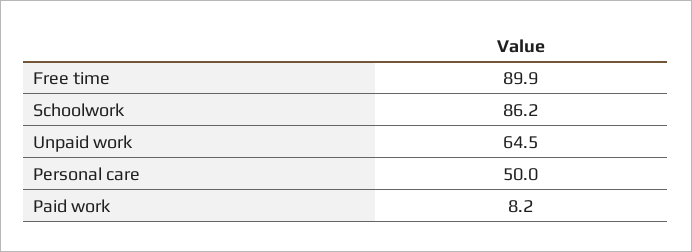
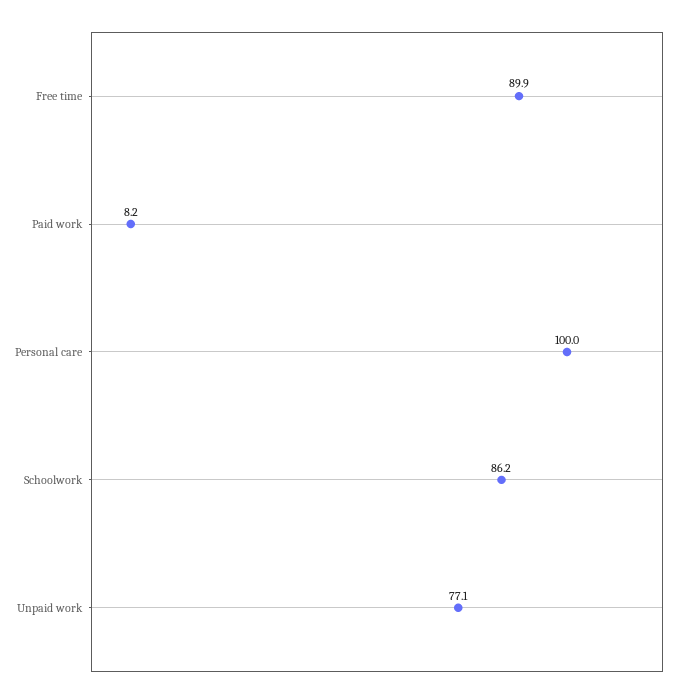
Unpaid work: 64.5 -> 77.1
Personal care: 50 -> 100

